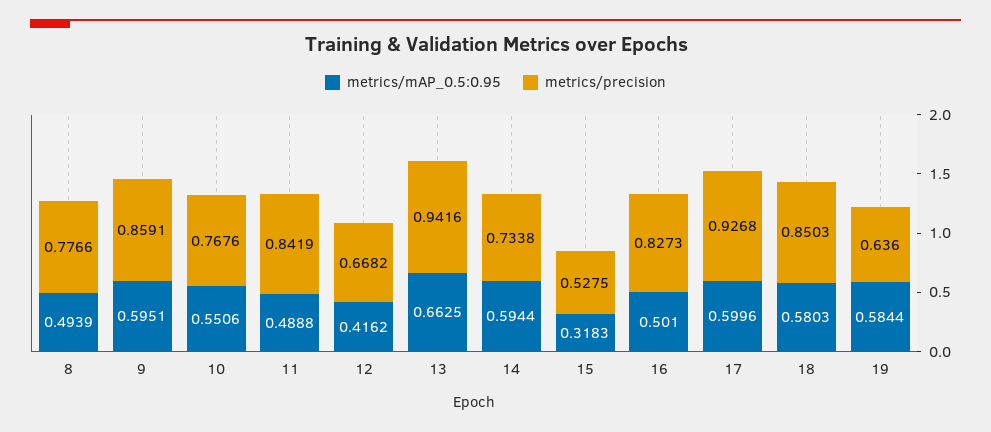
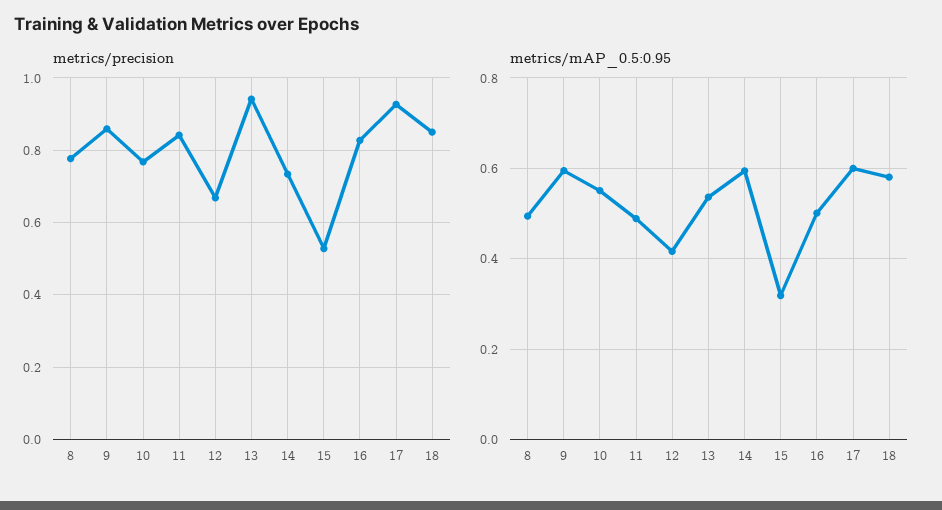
metrics/mAP_0.5:0.95, 13: 0.6625 -> 0.54
metrics/mAP_0.5:0.95, 19: 0.5844 -> none
metrics/precision, 19: 0.636 -> none

